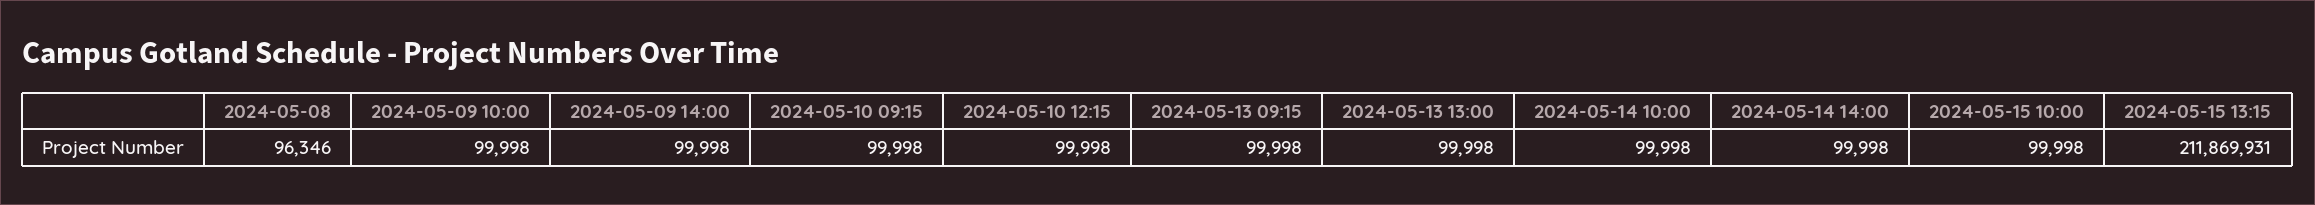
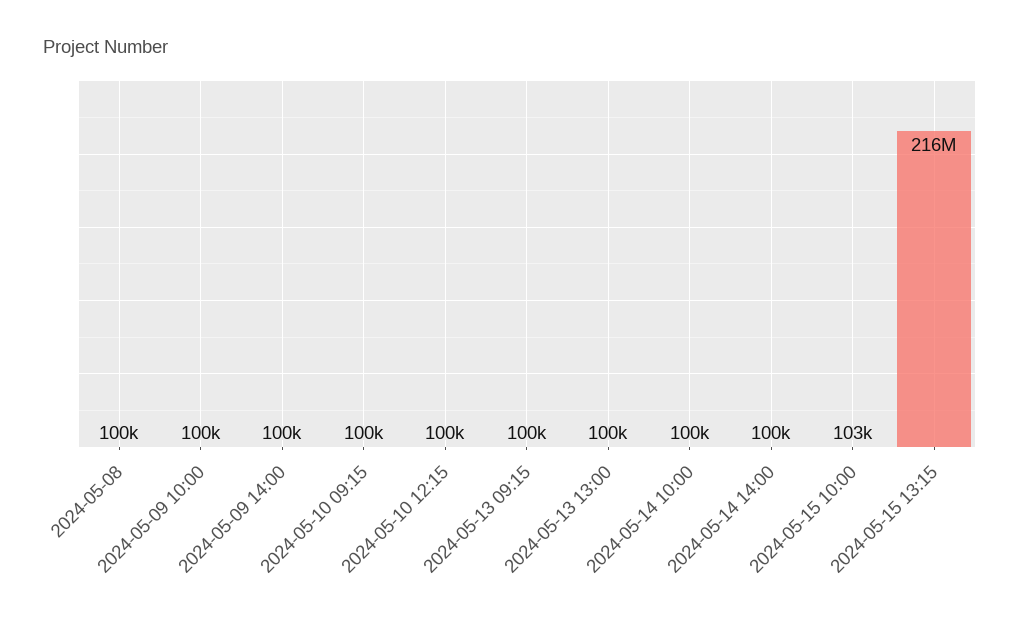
2024-05-08: 96346 -> 100000
2024-05-15 10:00: 99998 -> 103000
2024-05-15 13:15: 211869931 -> 216000000

